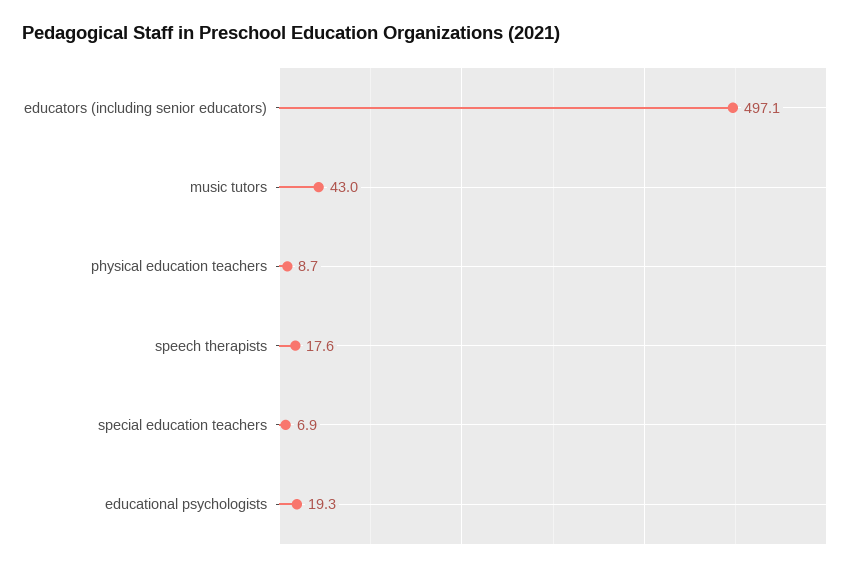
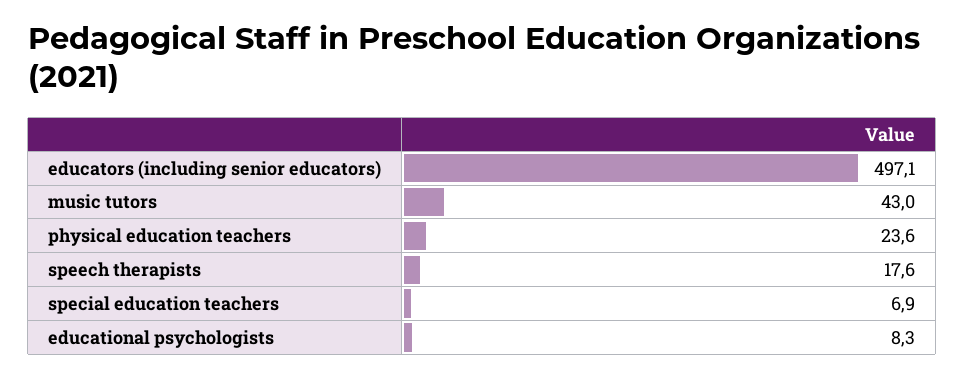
physical education teachers: 8.7 -> 23.6
educational psychologists: 19.3 -> 8.3

